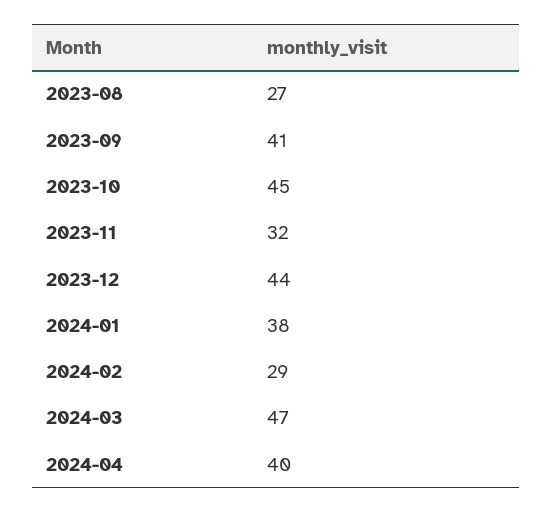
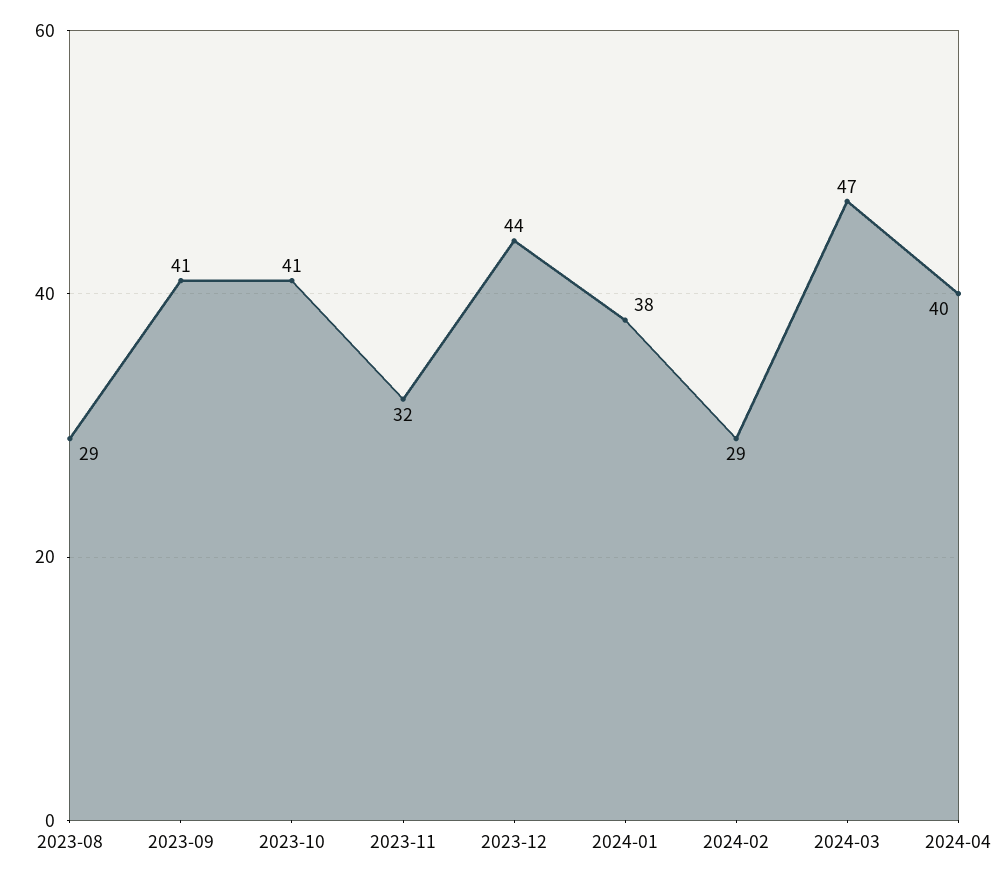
2023-08: 27 -> 29
2023-10: 45 -> 41

